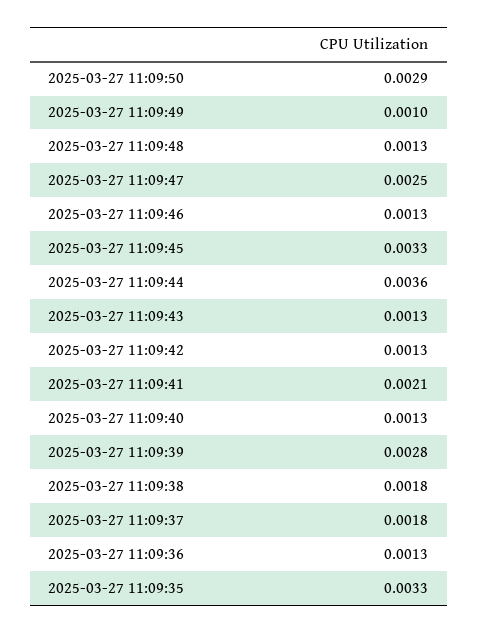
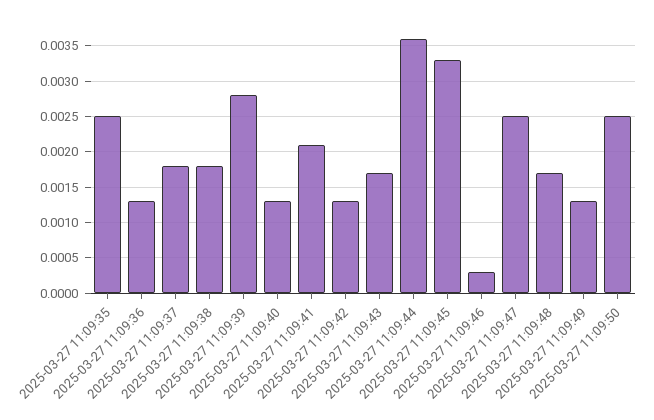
2025-03-27 11:09:50: 0.0029 -> 0.0025
2025-03-27 11:09:49: 0.001 -> 0.0013
2025-03-27 11:09:48: 0.0013 -> 0.0017
2025-03-27 11:09:46: 0.0013 -> 0.0003
2025-03-27 11:09:43: 0.0013 -> 0.0017
2025-03-27 11:09:35: 0.0033 -> 0.0025

